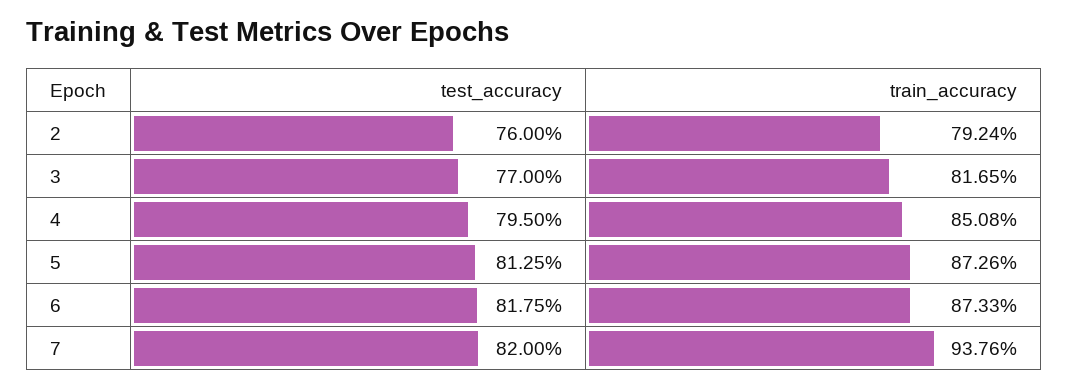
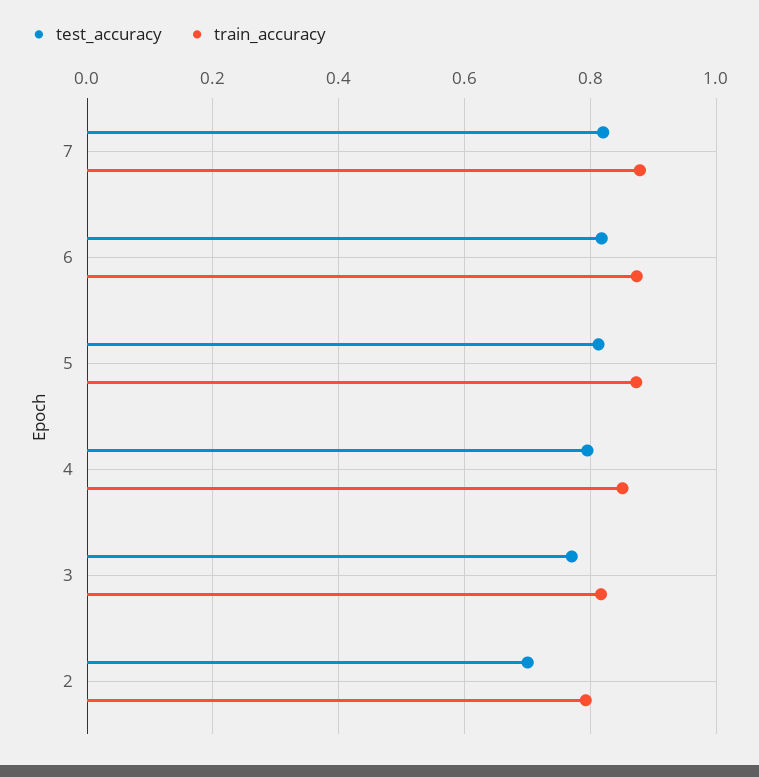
test_accuracy, 2: 0.76 -> 0.7
train_accuracy, 7: 0.9376 -> 0.88

